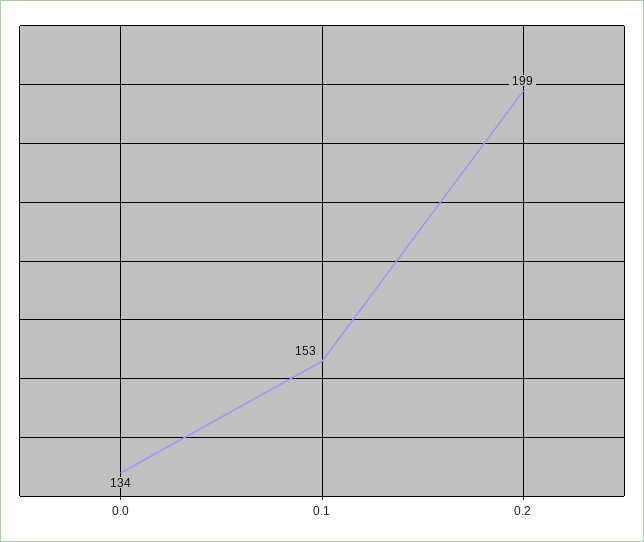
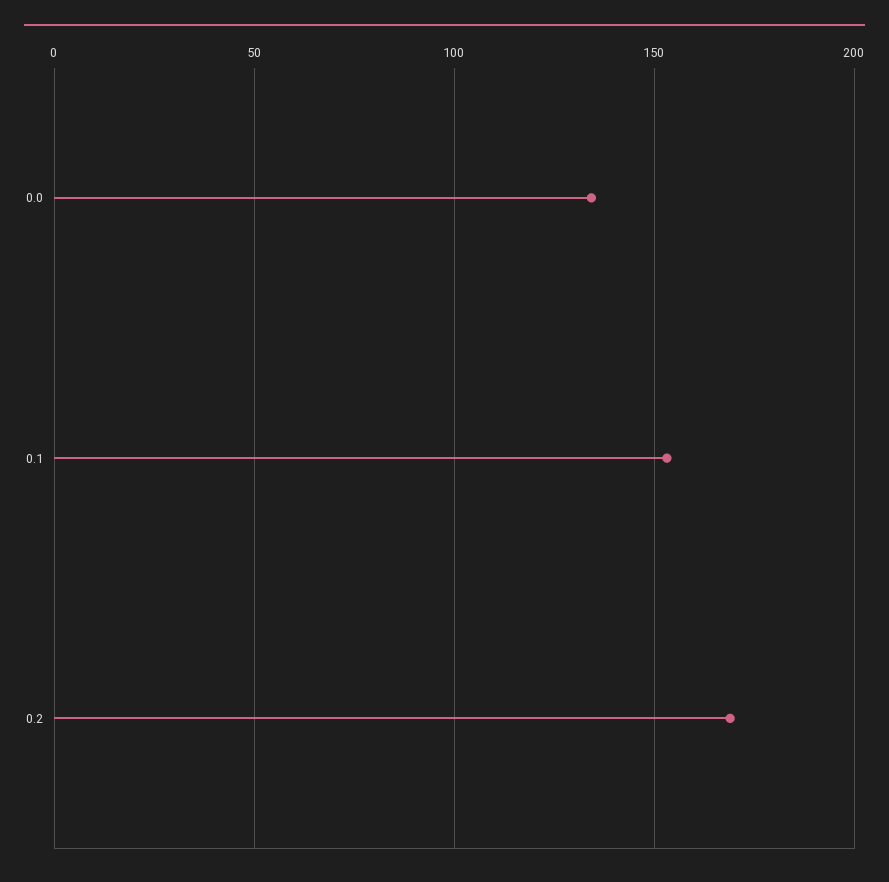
0.2: 199 -> 170

